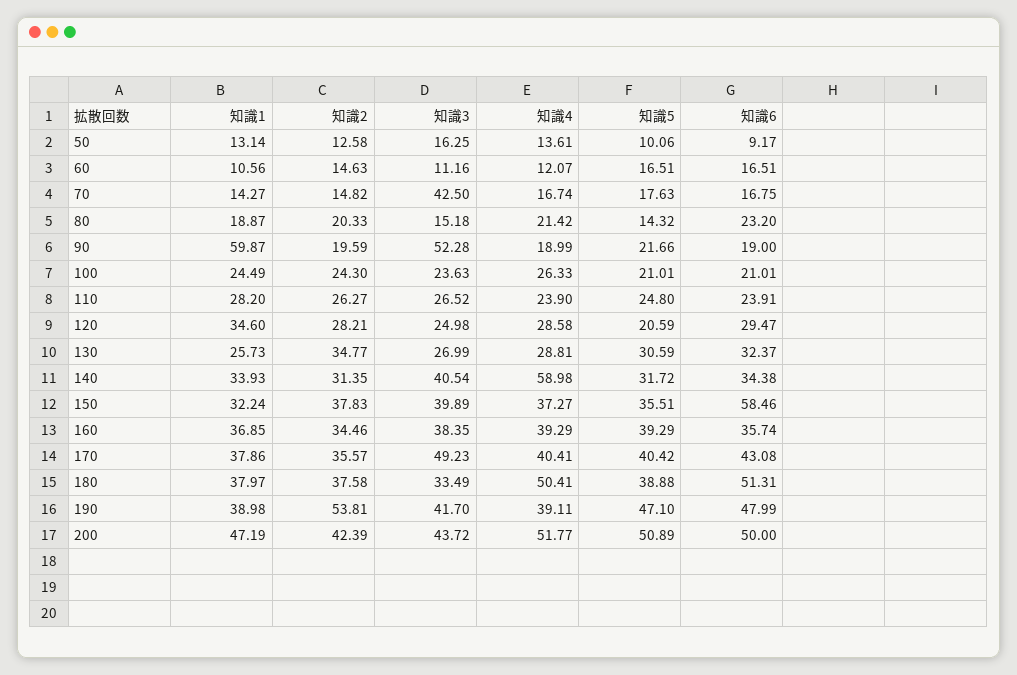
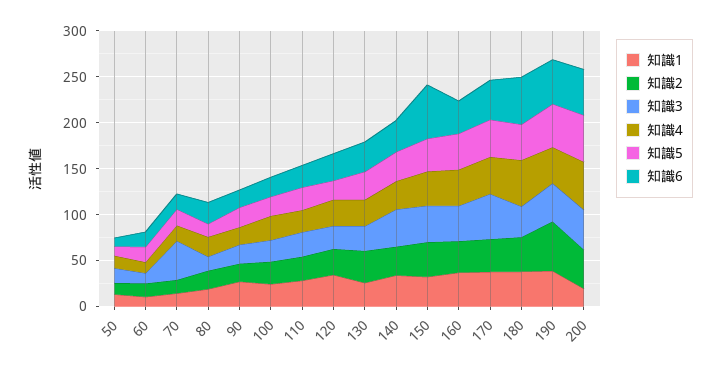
知識1, 90: 59.87 -> 30
知識3, 90: 52.28 -> 20
知識4, 140: 58.98 -> 30
知識1, 200: 47.19 -> 20

